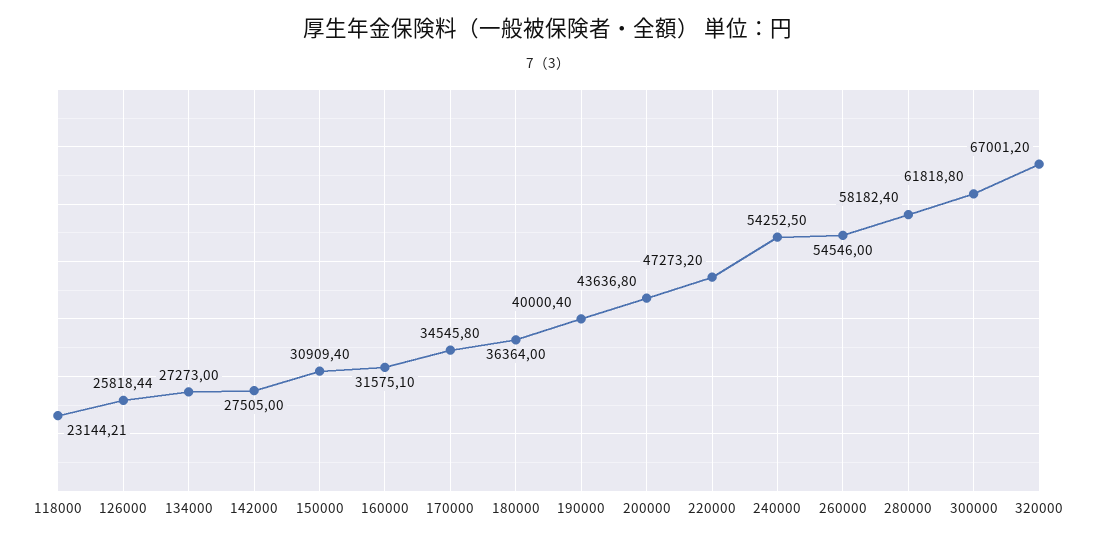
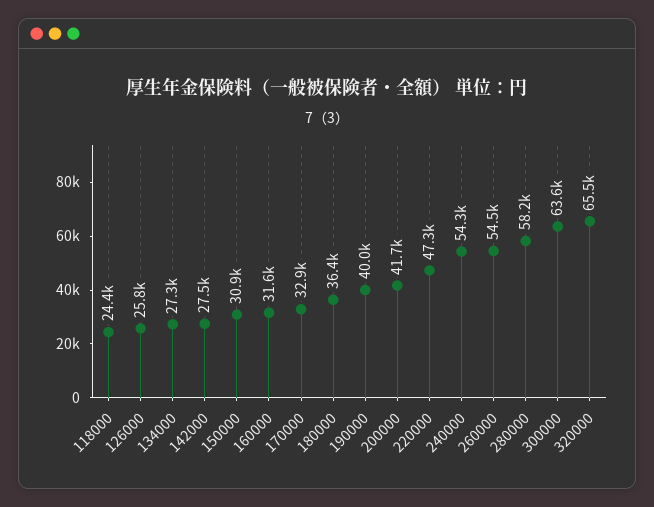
118000: 23144.21 -> 24400
170000: 34545.8 -> 32900
200000: 43636.8 -> 41700
300000: 61818.8 -> 63600
320000: 67001.2 -> 65500

